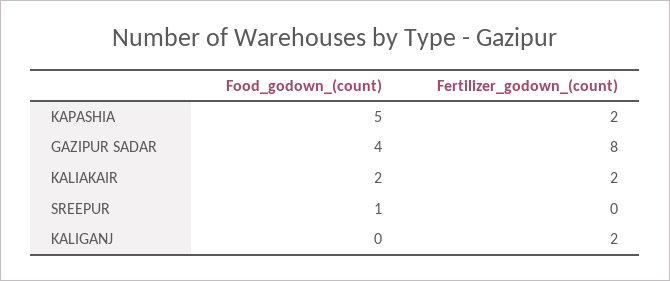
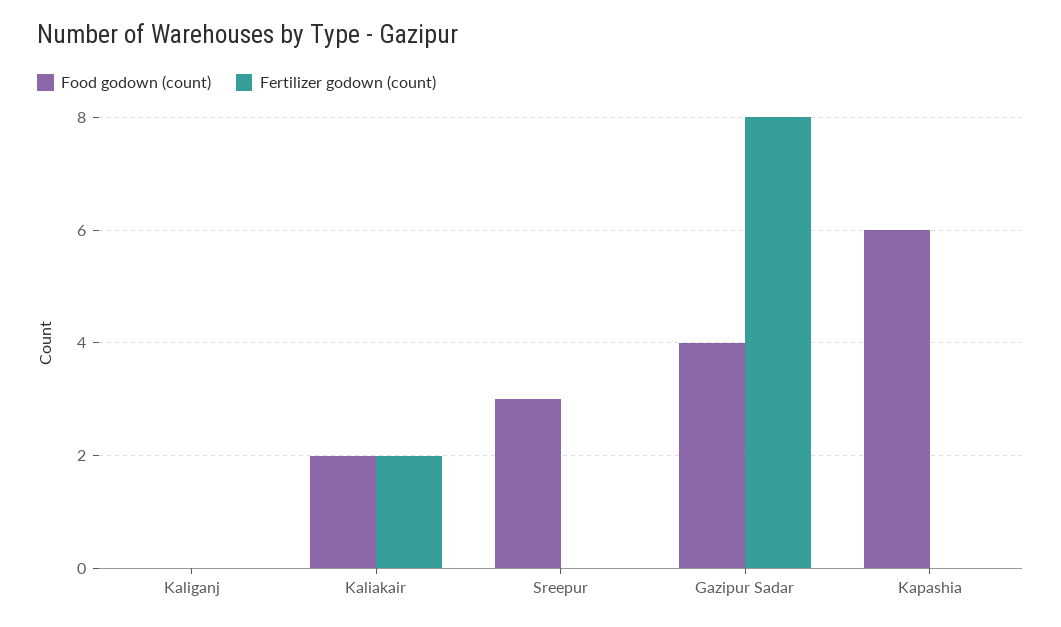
Food_godown_(count), KAPASHIA: 5 -> 6
Fertilizer_godown_(count), KAPASHIA: 2 -> 0
Food_godown_(count), SREEPUR: 1 -> 3
Fertilizer_godown_(count), KALIGANJ: 2 -> 0

